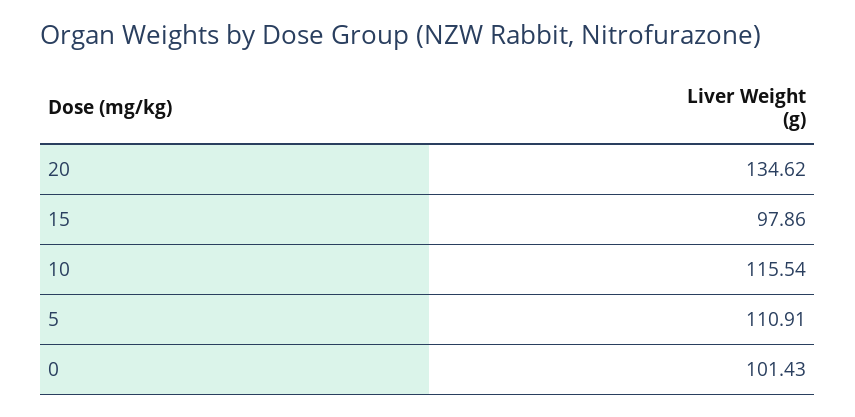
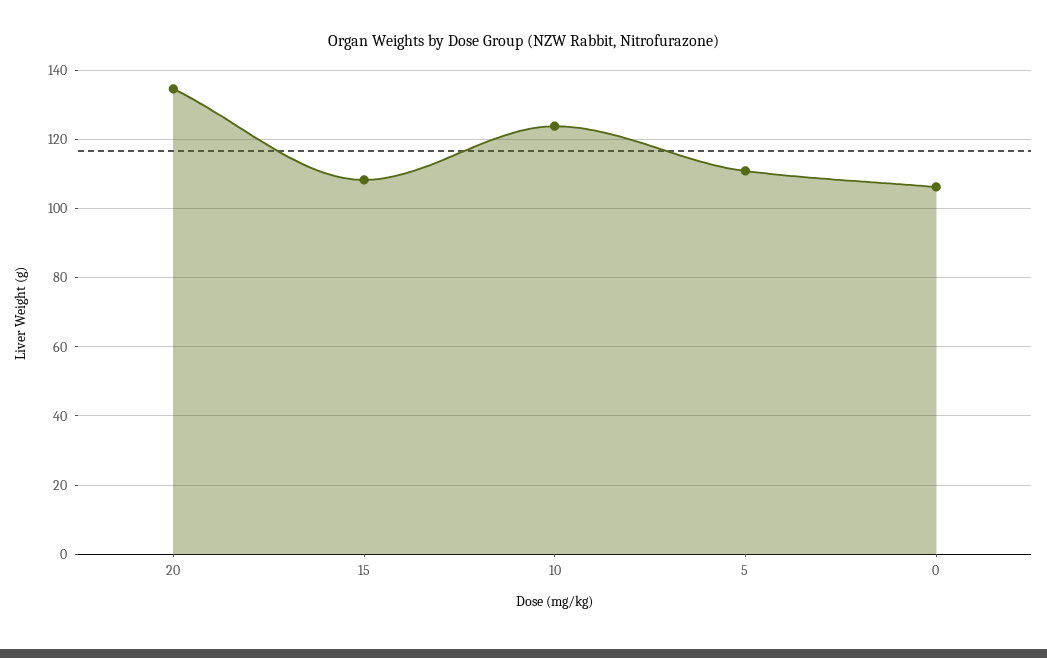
15: 97.86 -> 108
10: 115.54 -> 124
0: 101.43 -> 106

